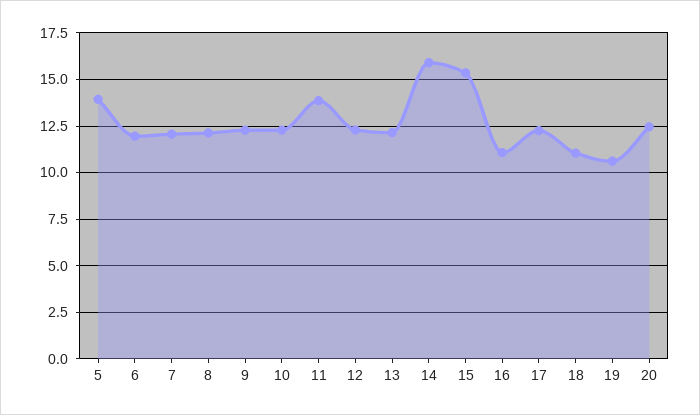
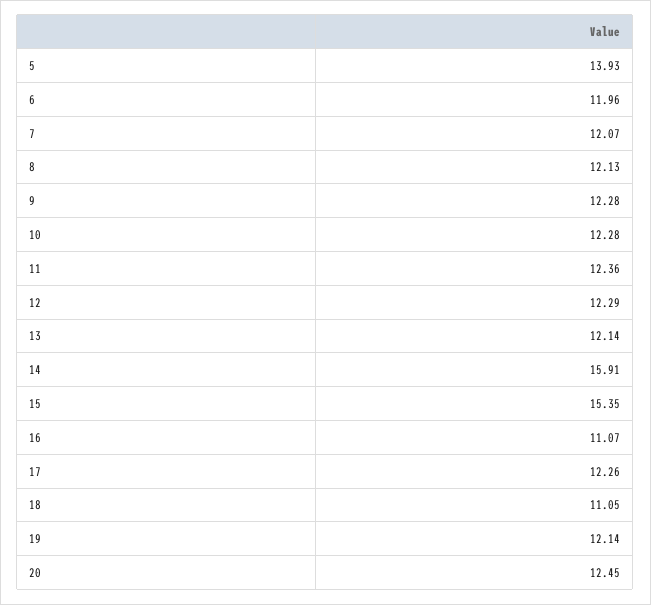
11: 14 -> 12.36
19: 10.5 -> 12.14

